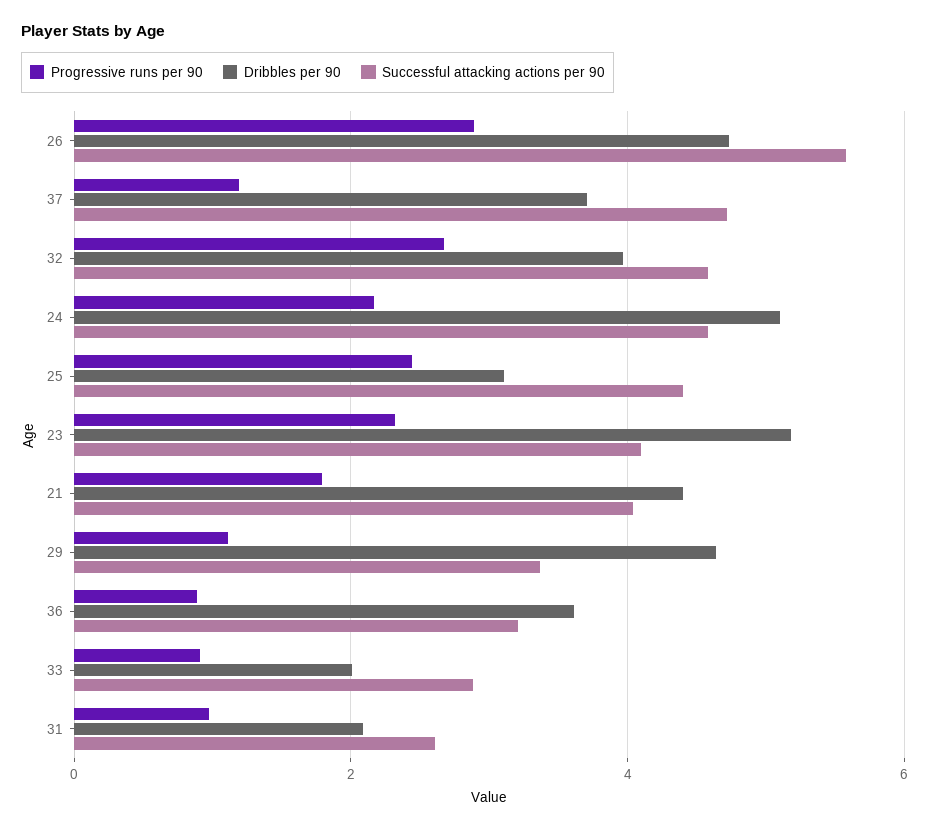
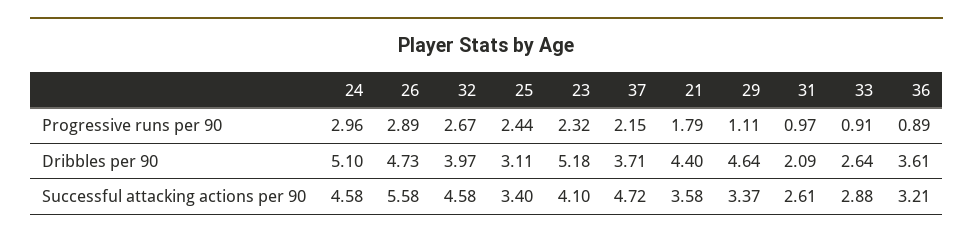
Progressive runs per 90, 37: 1.2 -> 2.15
Progressive runs per 90, 24: 2.2 -> 2.96
Successful attacking actions per 90, 25: 4.4 -> 3.4
Successful attacking actions per 90, 21: 4 -> 3.58
Dribbles per 90, 33: 2 -> 2.64

